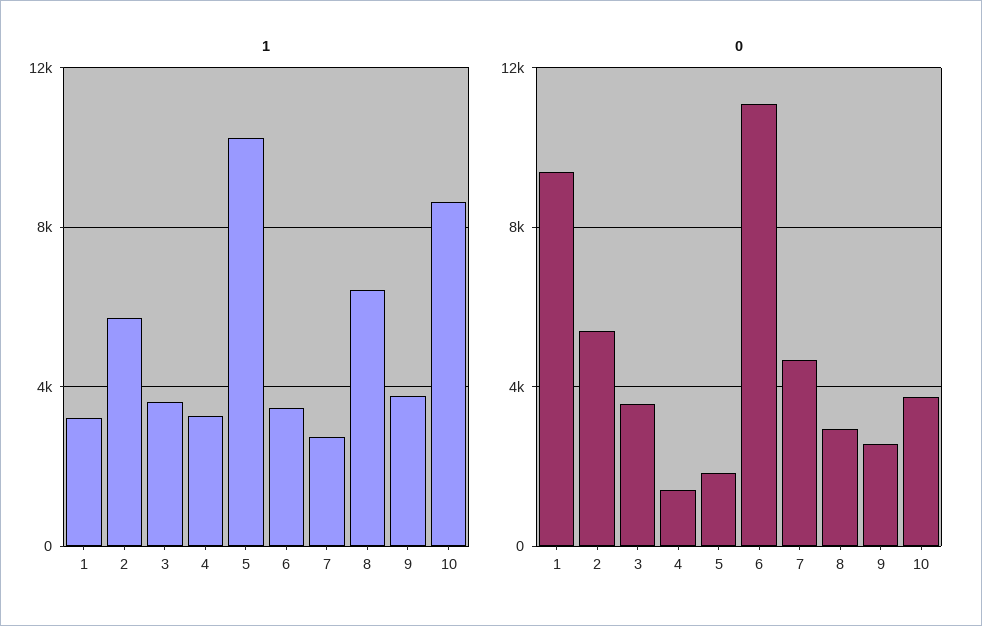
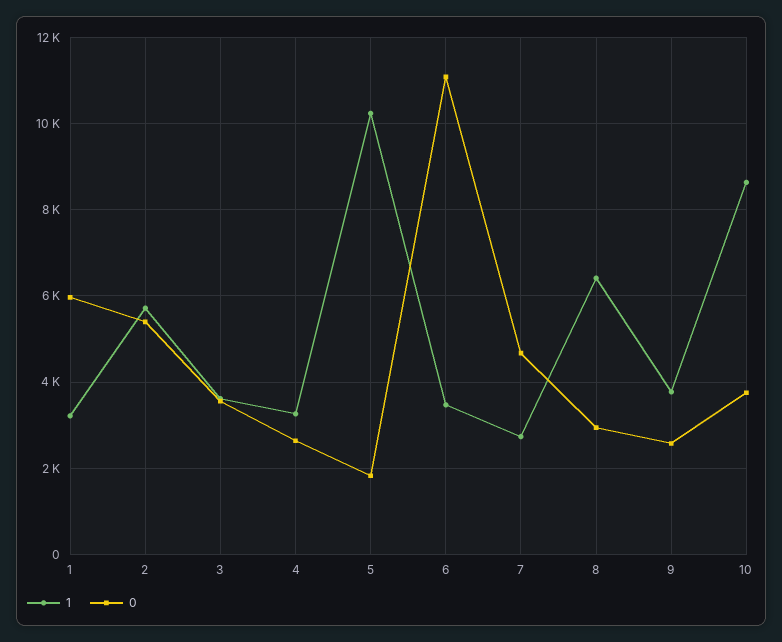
0, 1: 9500 -> 6000
0, 4: 1500 -> 2600

